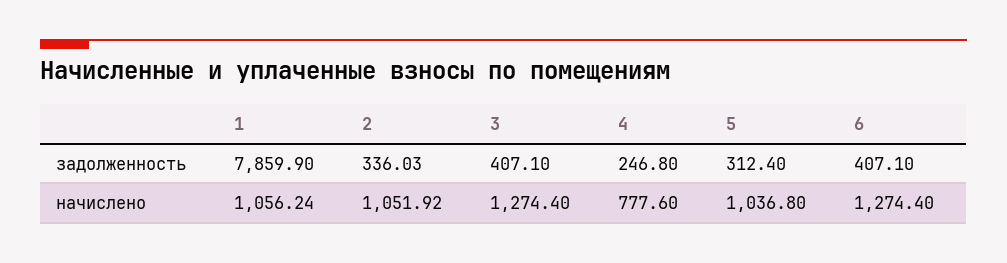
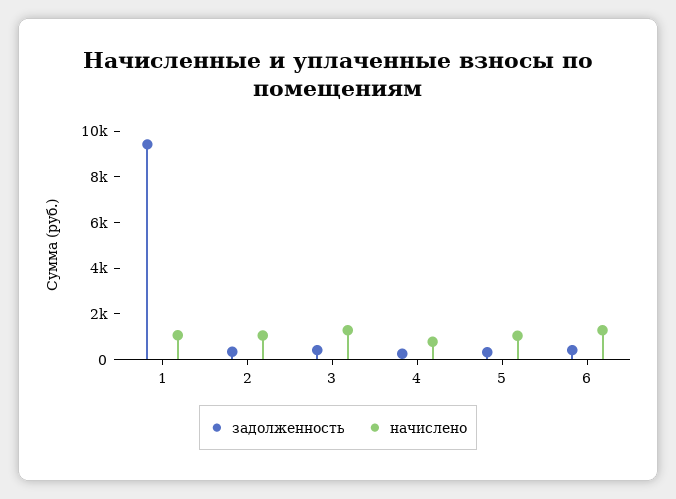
задолженность, 1: 7859.9 -> 9500

